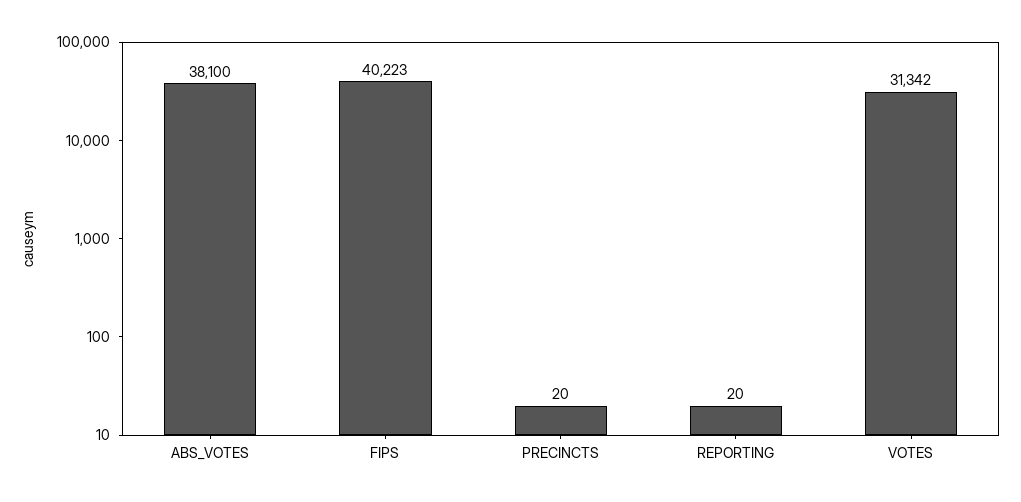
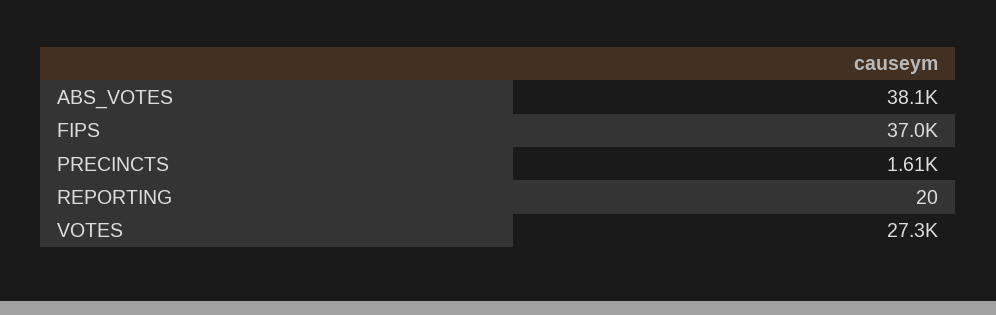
FIPS: 40223 -> 37000
PRECINCTS: 20 -> 1610
VOTES: 31342 -> 27300

